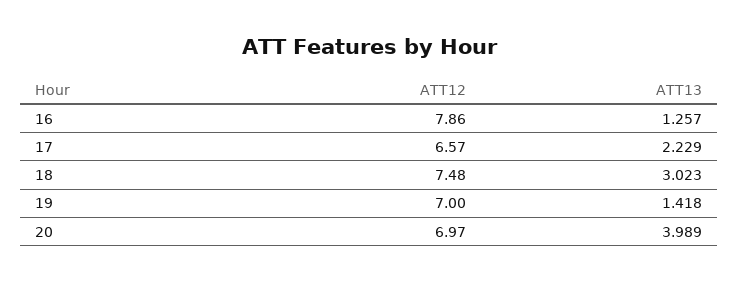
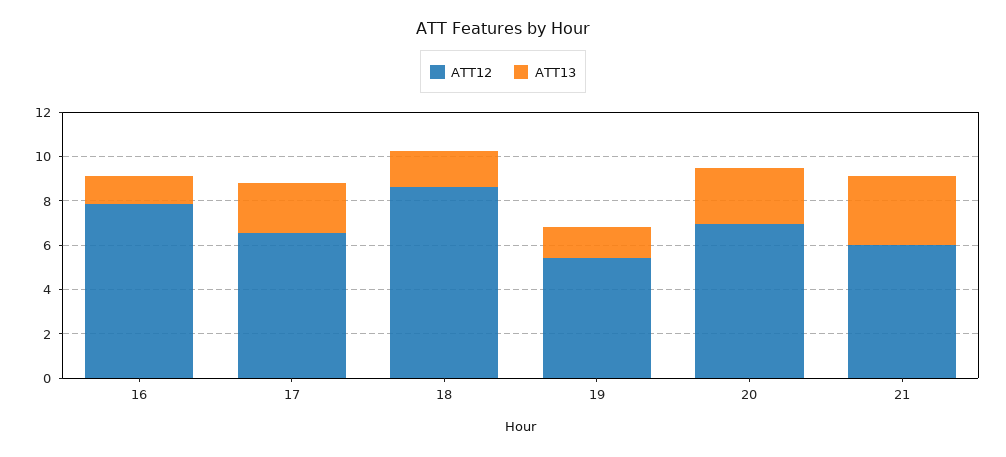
ATT12, 18: 7.48 -> 8.5
ATT13, 18: 3.023 -> 1.5
ATT12, 19: 7 -> 5.5
ATT13, 20: 3.989 -> 2.5
ATT12, 21: none -> 6
ATT13, 21: none -> 3

